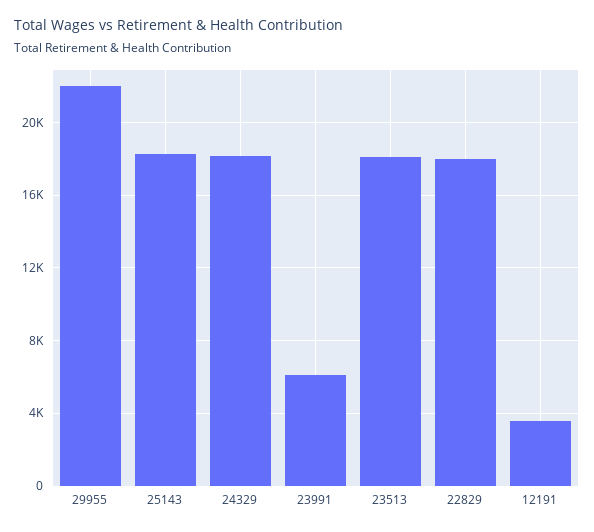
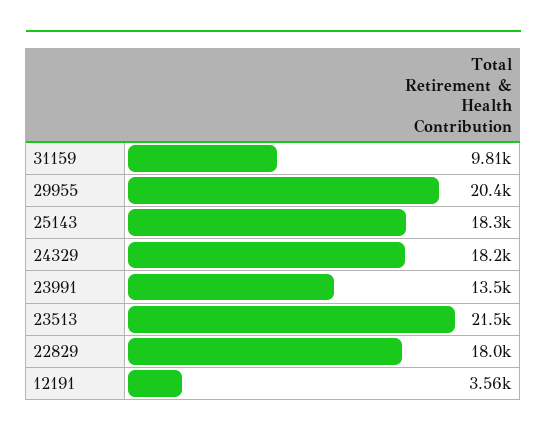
29955: 22000 -> 20400
23991: 6000 -> 13500
23513: 18000 -> 21500
31159: none -> 9810

